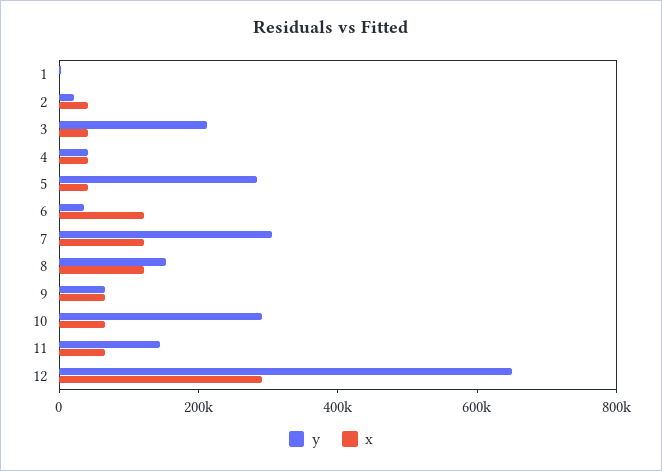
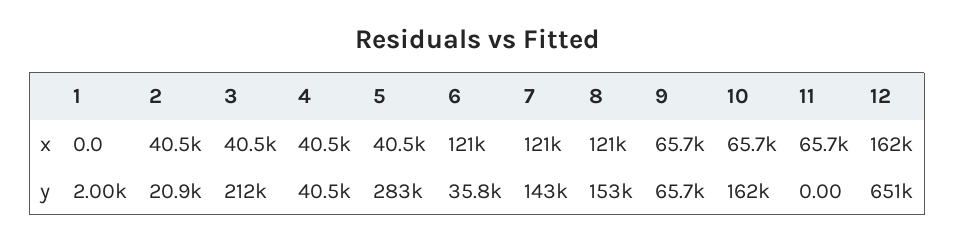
y, 7: 300000 -> 143000
y, 10: 300000 -> 162000
y, 11: 150000 -> 0
x, 12: 300000 -> 162000

